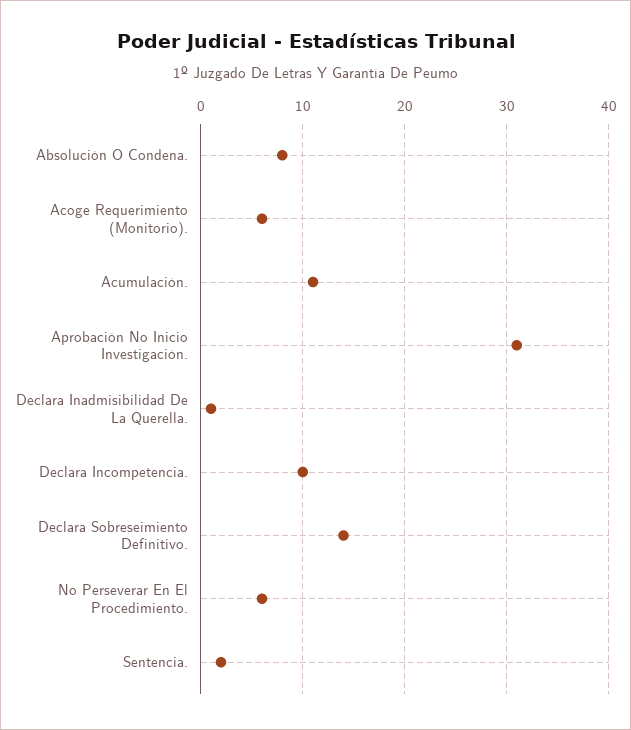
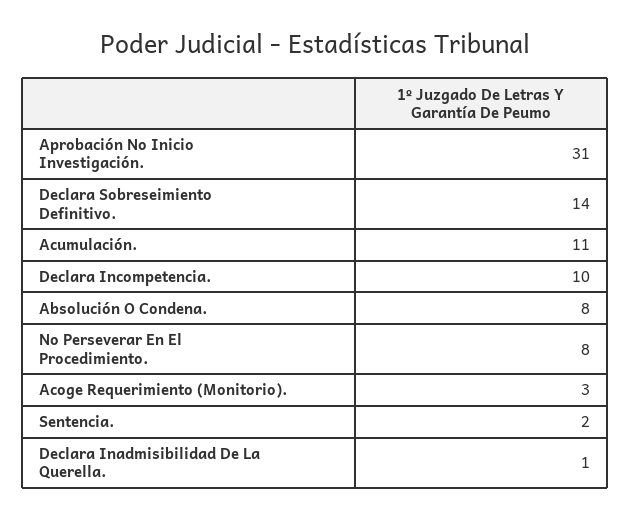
Acoge Requerimiento (Monitorio).: 6 -> 3
No Perseverar En El Procedimiento.: 6 -> 8

